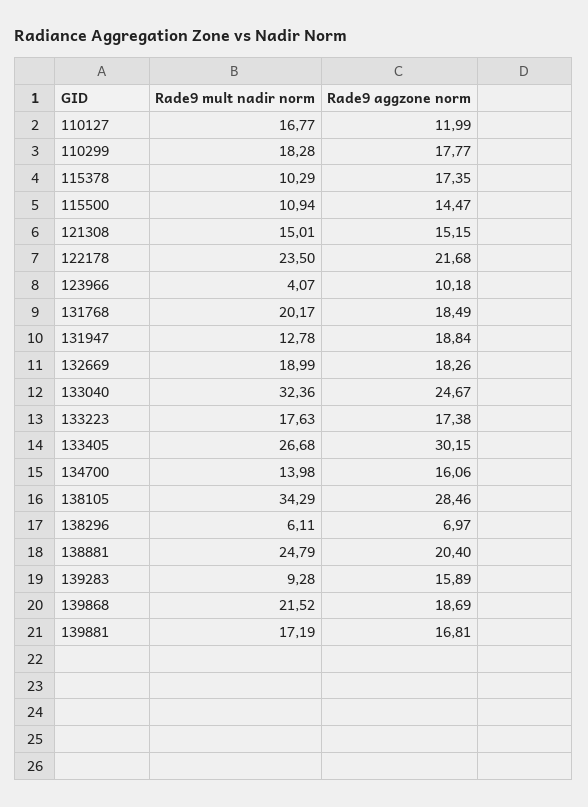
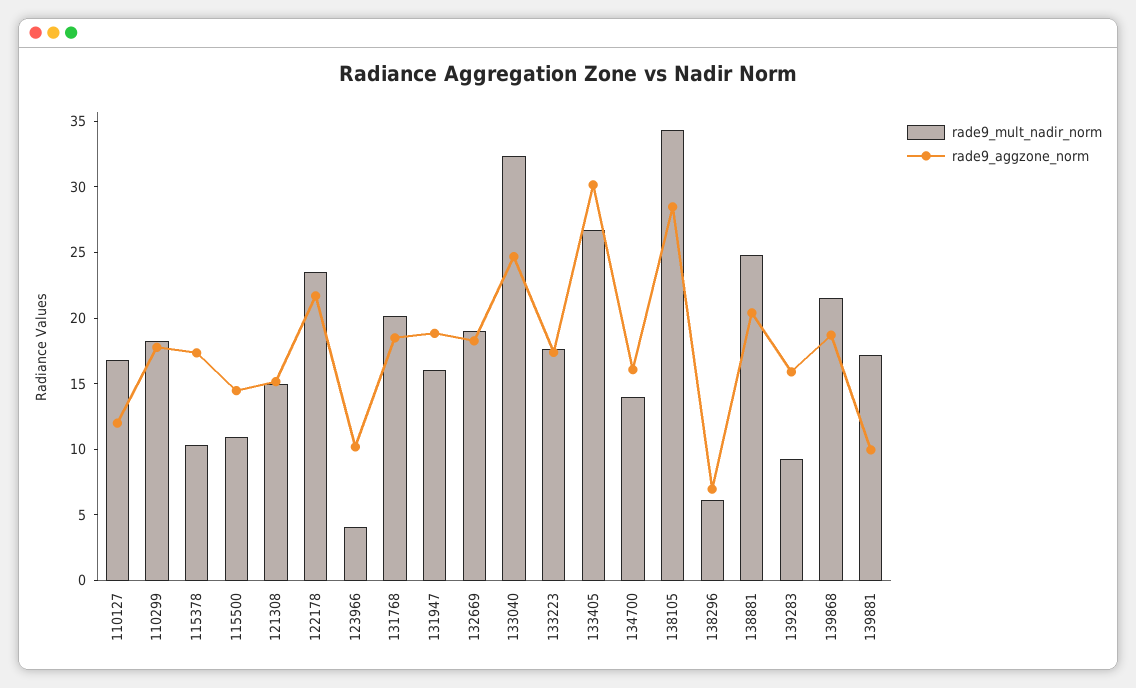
Rade9 mult nadir norm, 131947: 12.78 -> 16
Rade9 aggzone norm, 139881: 16.81 -> 10

